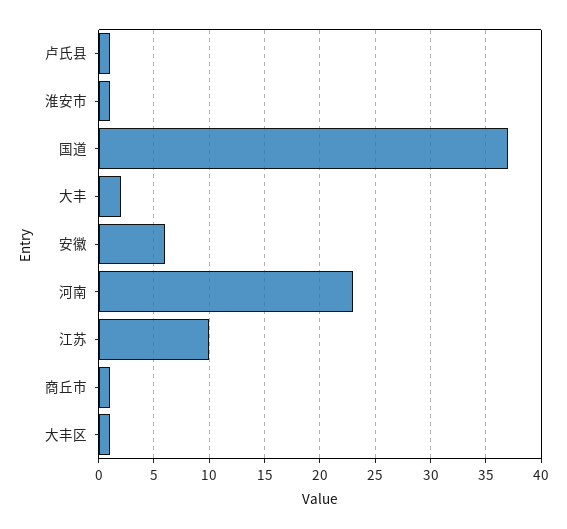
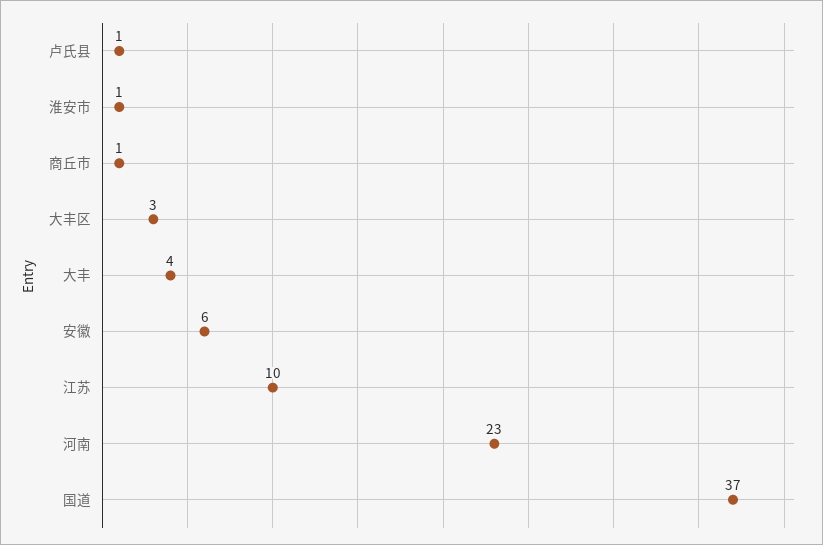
大丰: 2 -> 4
大丰区: 1 -> 3

